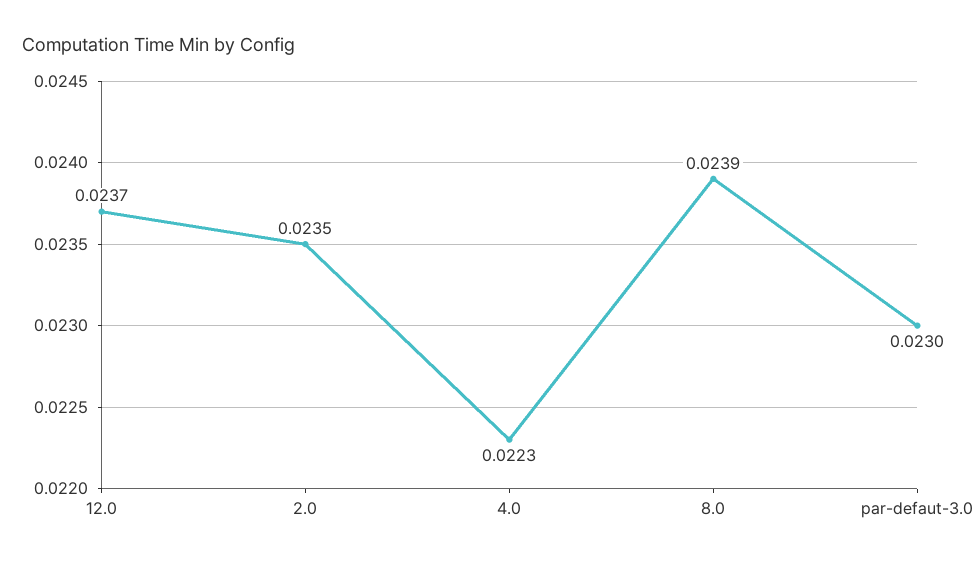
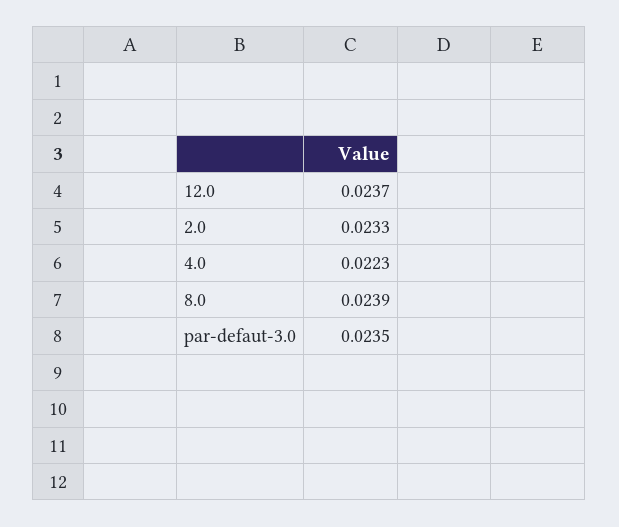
2.0: 0.0235 -> 0.0233
par-defaut-3.0: 0.023 -> 0.0235

